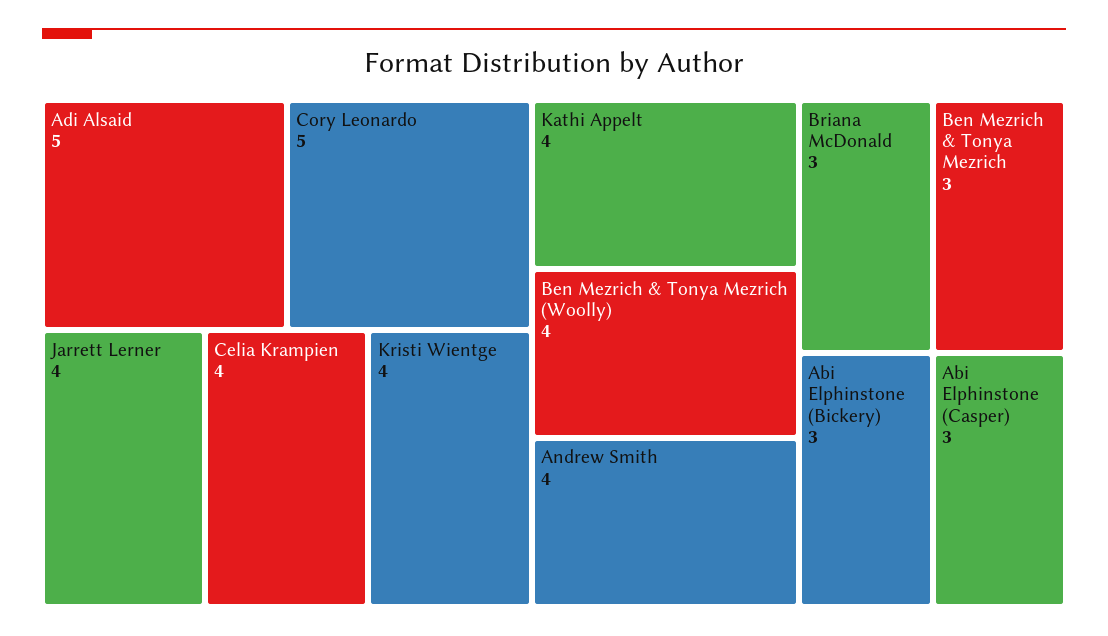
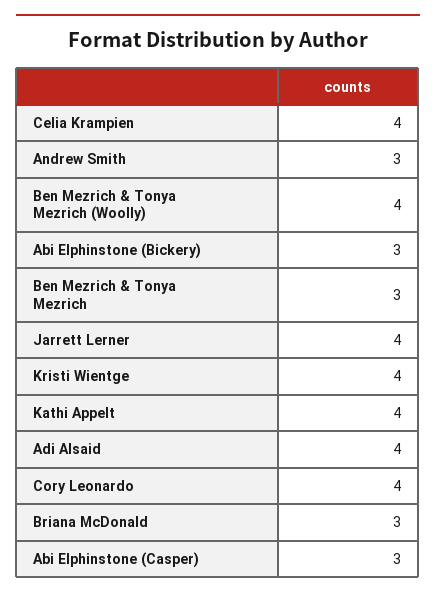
Adi Alsaid: 5 -> 4
Cory Leonardo: 5 -> 4
Andrew Smith: 4 -> 3

